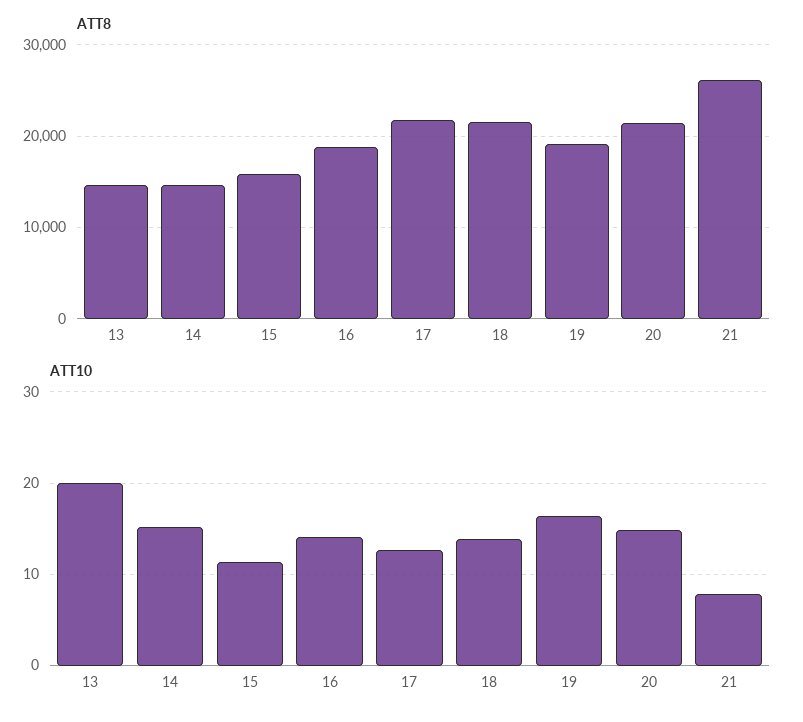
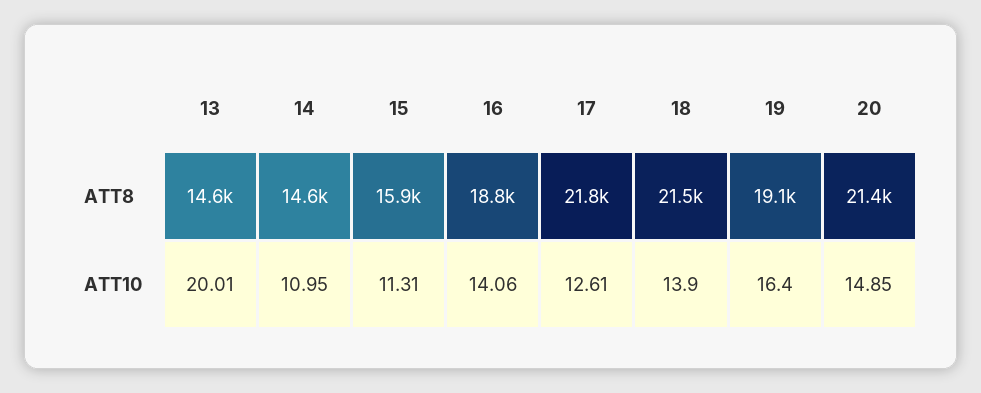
ATT8, 21: 26000 -> none
ATT10, 14: 15 -> 10.95
ATT10, 21: 8 -> none

